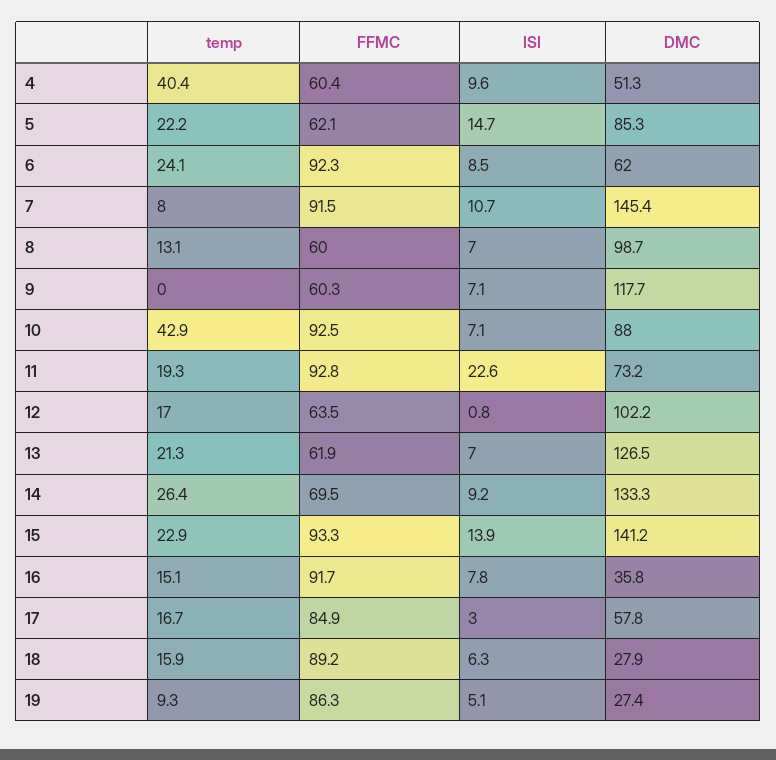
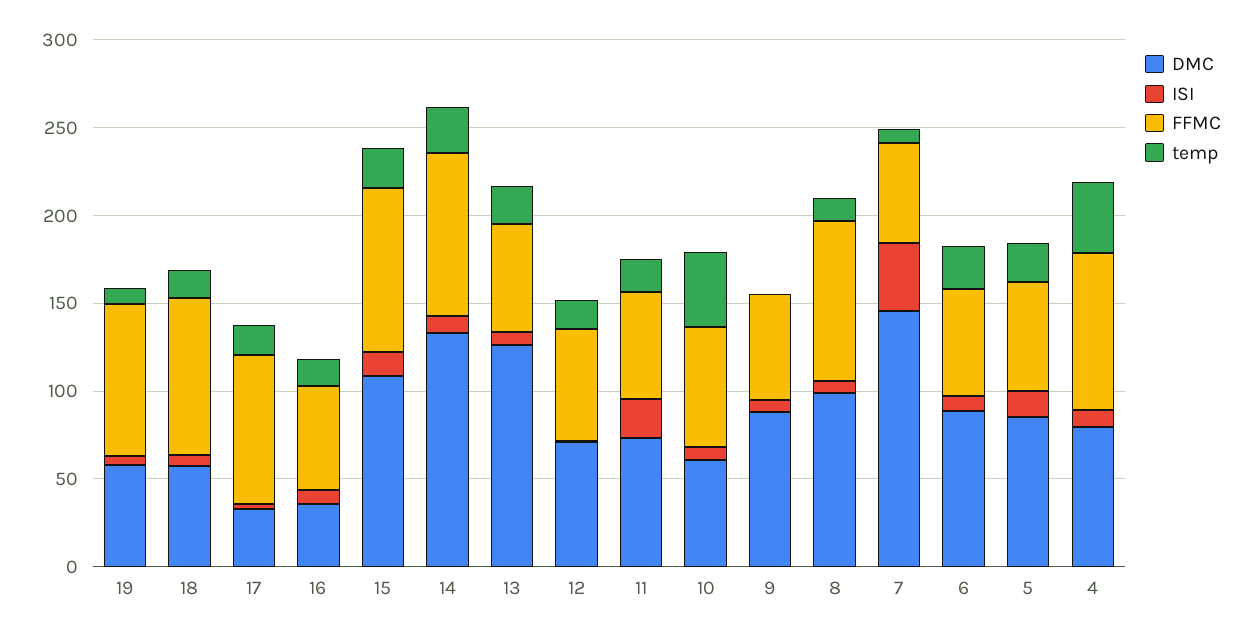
FFMC, 4: 60.4 -> 90
DMC, 4: 51.3 -> 80
FFMC, 6: 92.3 -> 60
DMC, 6: 62 -> 90
FFMC, 7: 91.5 -> 60
ISI, 7: 10.7 -> 40
FFMC, 8: 60 -> 90
DMC, 9: 117.7 -> 90
FFMC, 10: 92.5 -> 70
DMC, 10: 88 -> 60
FFMC, 11: 92.8 -> 60
DMC, 12: 102.2 -> 70
FFMC, 14: 69.5 -> 90
DMC, 15: 141.2 -> 110
FFMC, 16: 91.7 -> 60
DMC, 17: 57.8 -> 30
DMC, 18: 27.9 -> 60
DMC, 19: 27.4 -> 60

